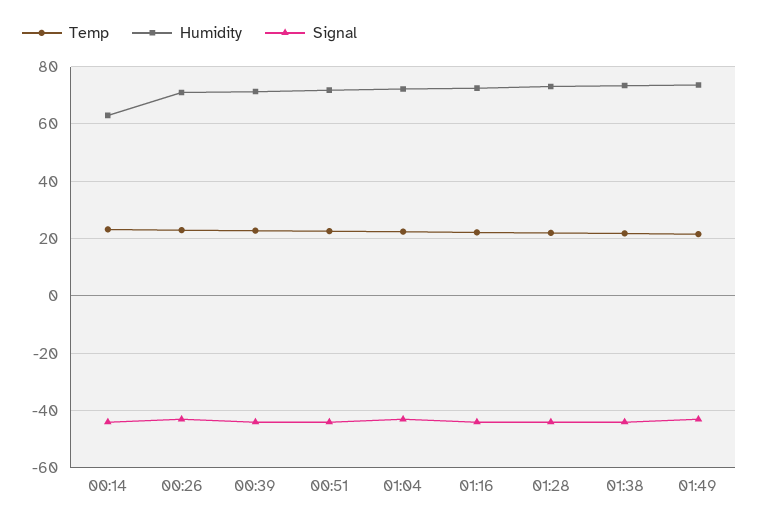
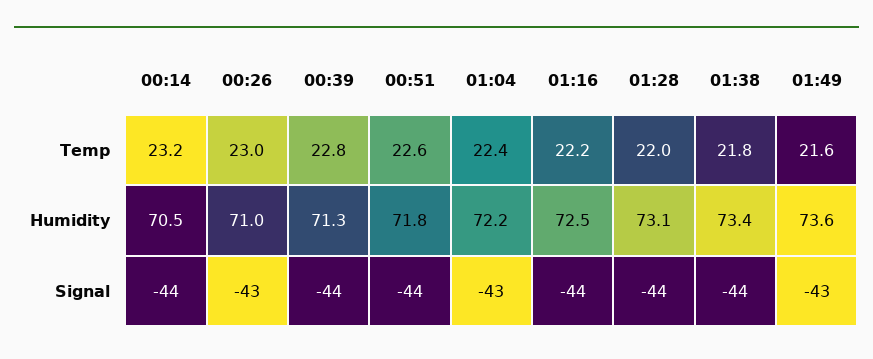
Humidity, 00:14: 62.5 -> 70.5

